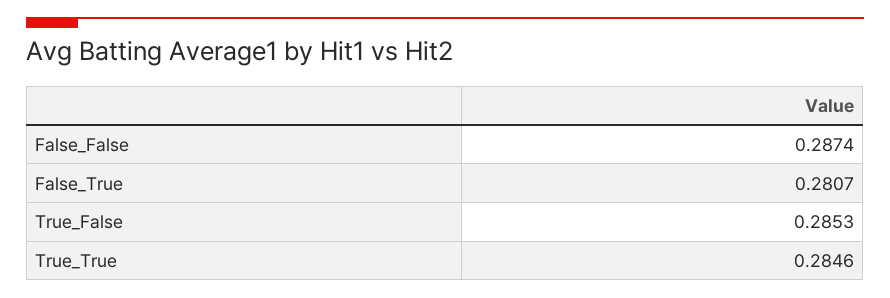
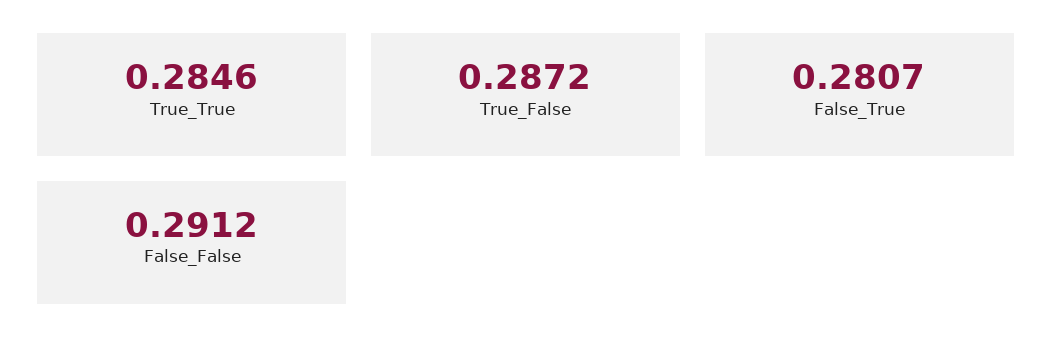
False_False: 0.2874 -> 0.2912
True_False: 0.2853 -> 0.2872

